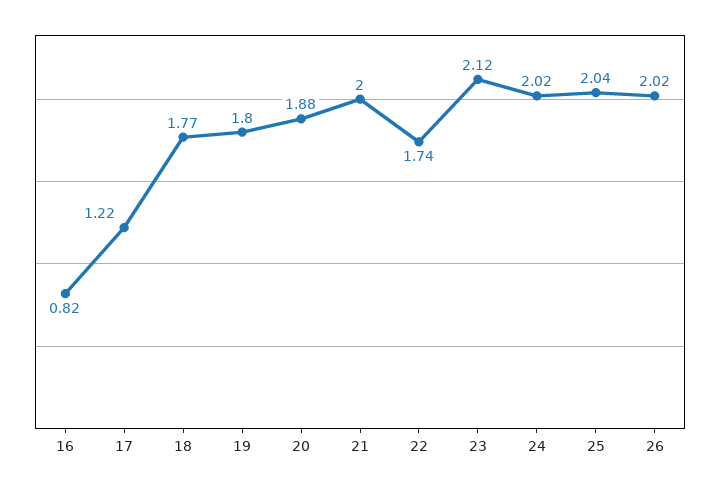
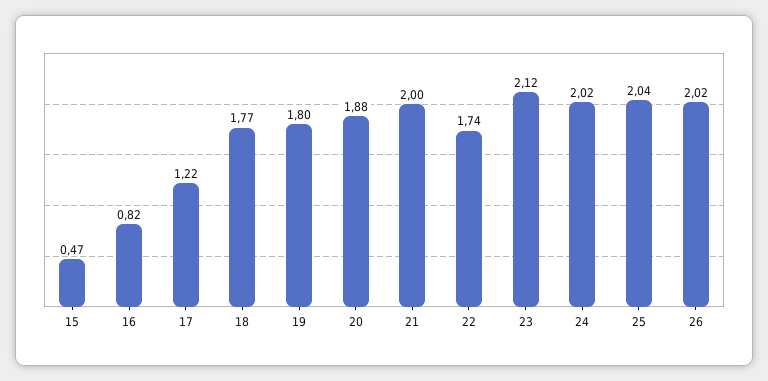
15: none -> 0.47

